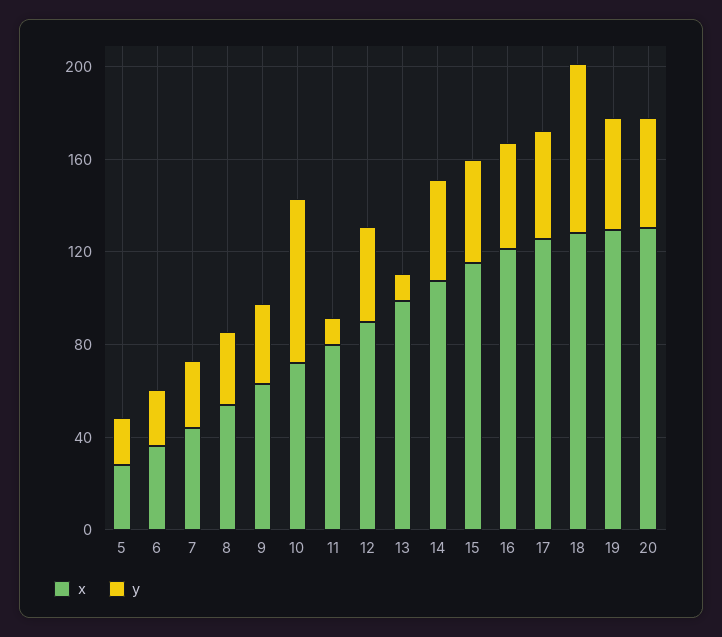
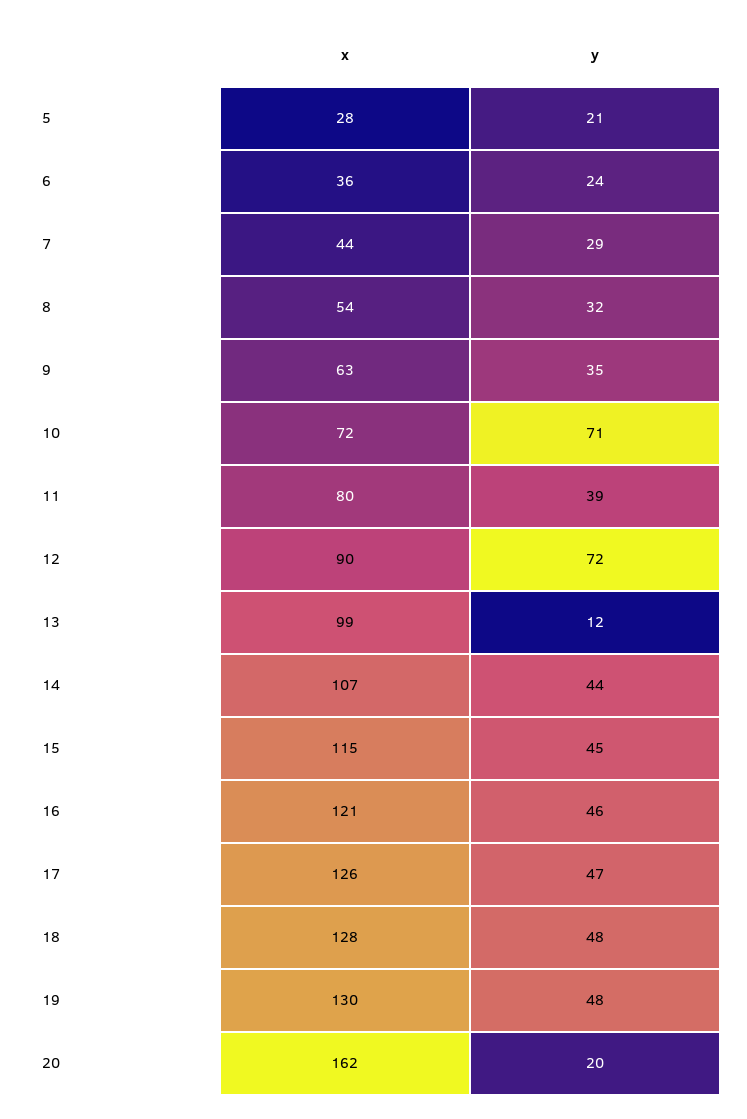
y, 11: 10 -> 39
y, 12: 40 -> 72
y, 18: 70 -> 48
x, 20: 130 -> 162
y, 20: 50 -> 20

